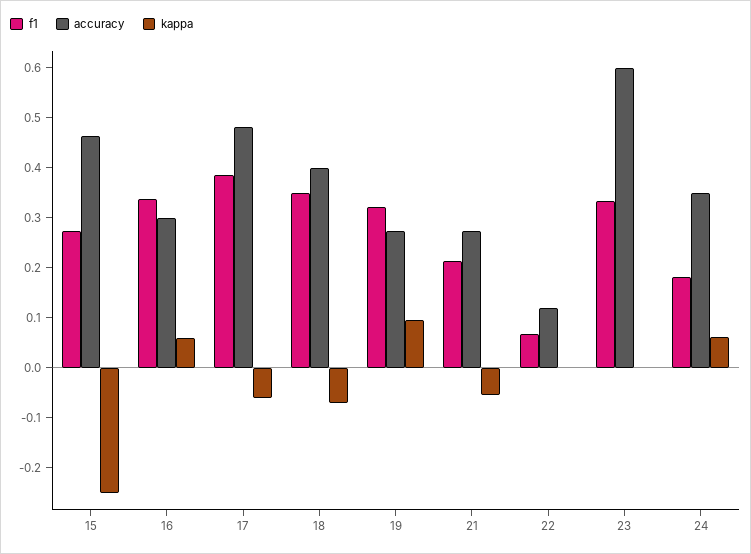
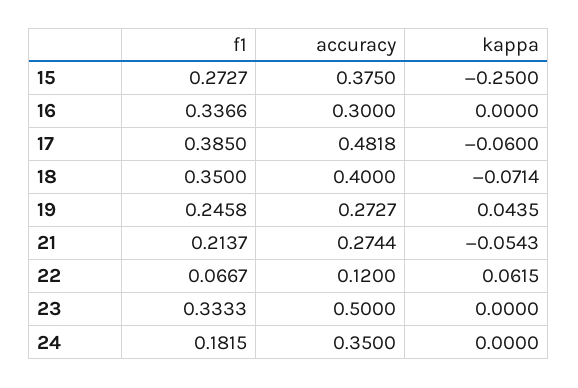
accuracy, 15: 0.46 -> 0.375
kappa, 16: 0.06 -> 0
f1, 19: 0.32 -> 0.2458
kappa, 19: 0.1 -> 0.0435
kappa, 22: 0 -> 0.0615
accuracy, 23: 0.6 -> 0.5
kappa, 24: 0.06 -> 0

